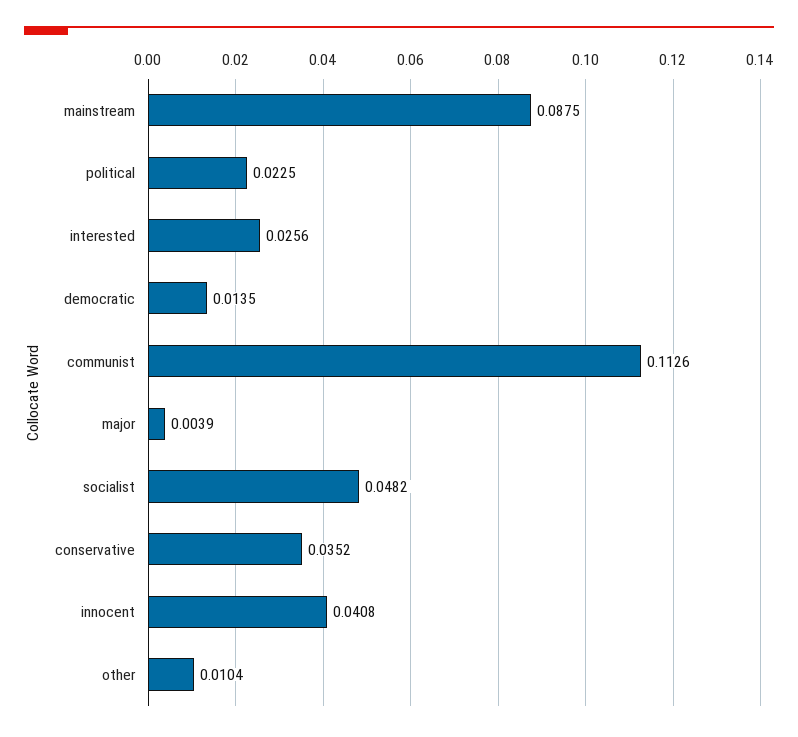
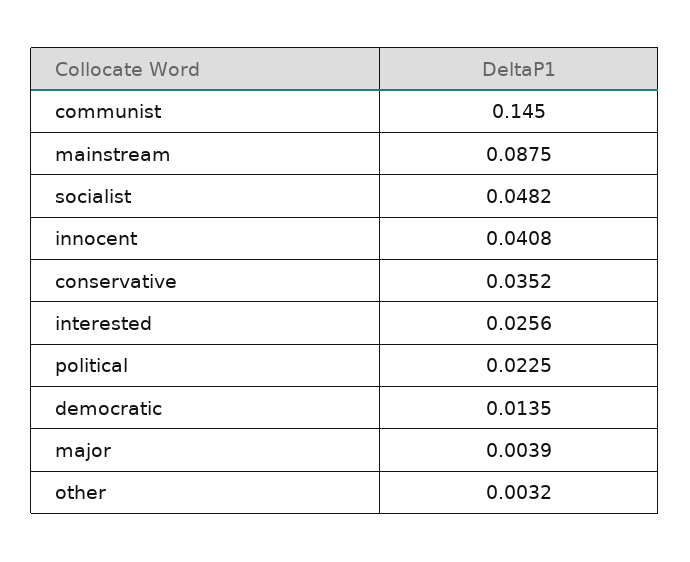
communist: 0.1126 -> 0.145
other: 0.0104 -> 0.0032

